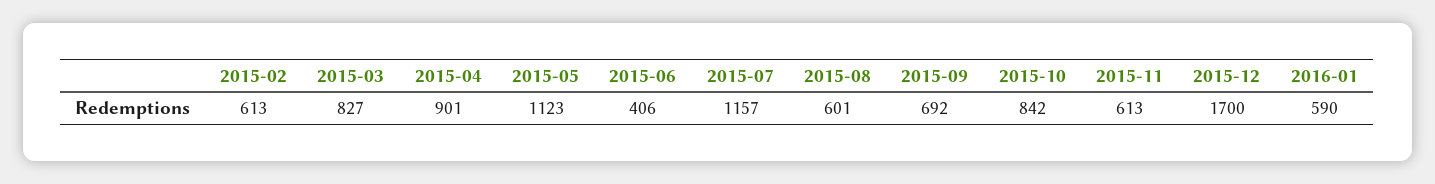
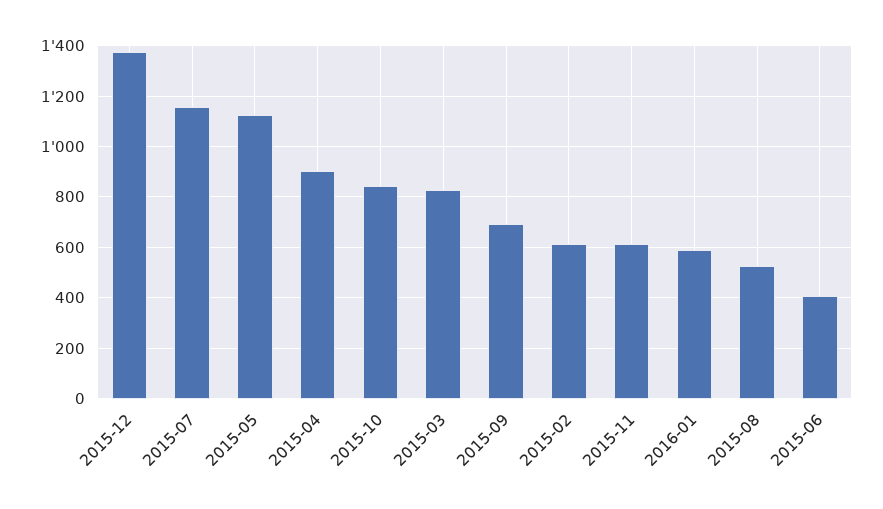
2015-08: 601 -> 525
2015-12: 1700 -> 1375

